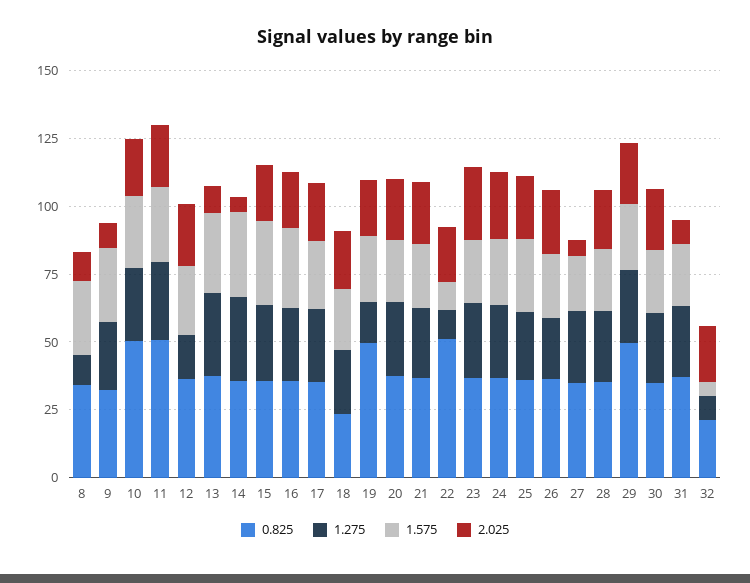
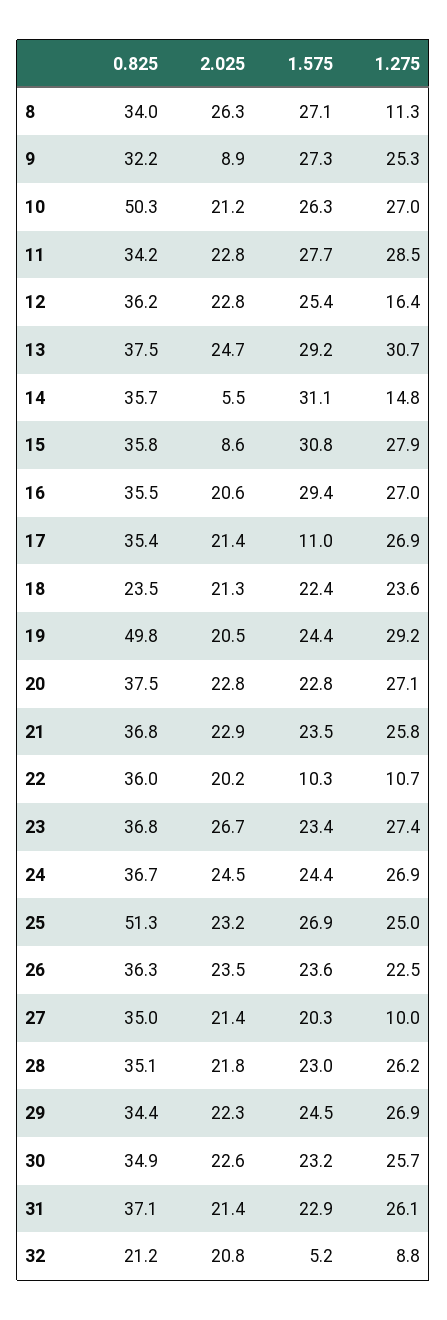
2.025, 8: 10 -> 26.3
0.825, 11: 50 -> 34.2
2.025, 13: 10 -> 24.7
1.275, 14: 30 -> 14.8
2.025, 15: 20 -> 8.6
1.575, 17: 25 -> 11
1.275, 19: 15 -> 29.2
0.825, 22: 50 -> 36
0.825, 25: 35 -> 51.3
1.275, 27: 25 -> 10
2.025, 27: 5 -> 21.4
0.825, 29: 50 -> 34.4
2.025, 31: 10 -> 21.4

